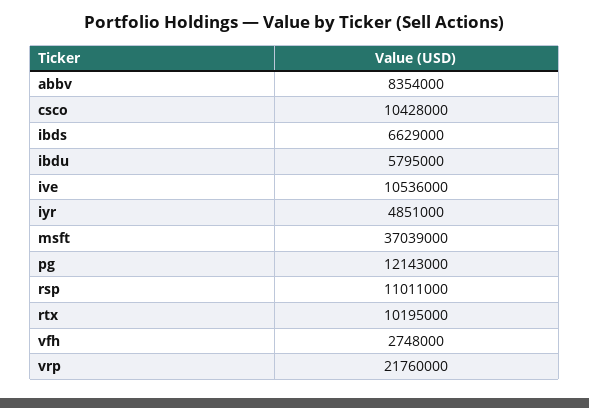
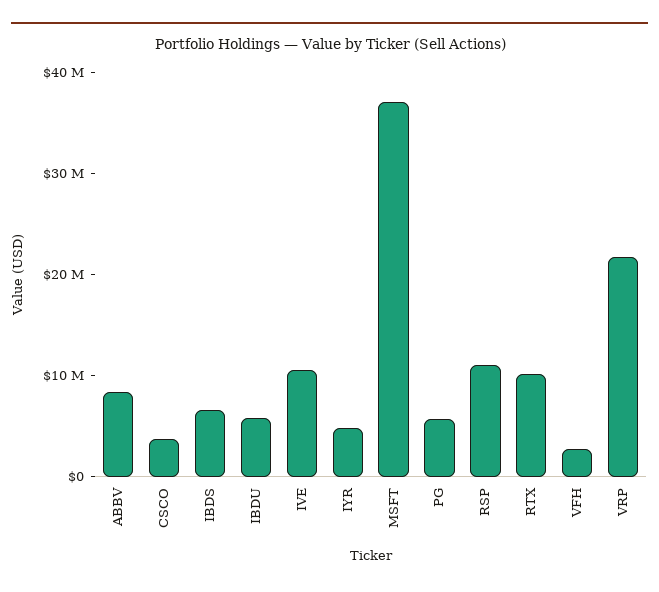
csco: 10428000 -> 4000000
pg: 12143000 -> 6000000

